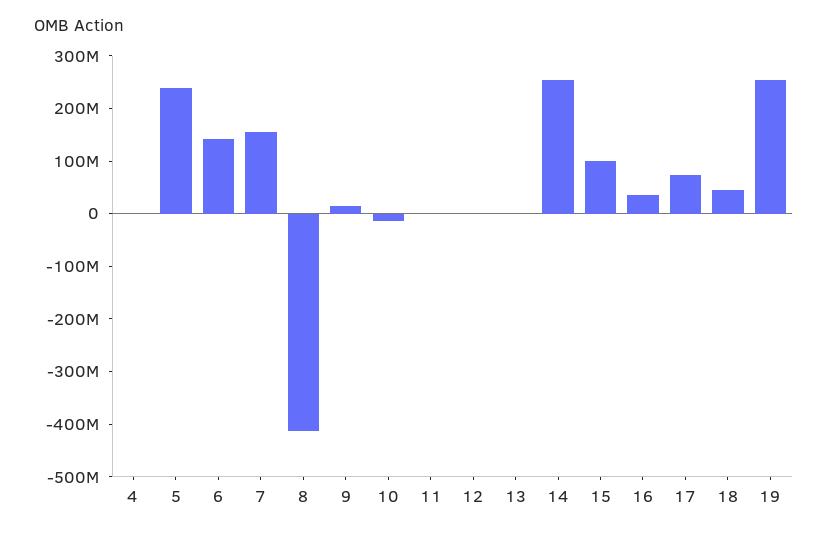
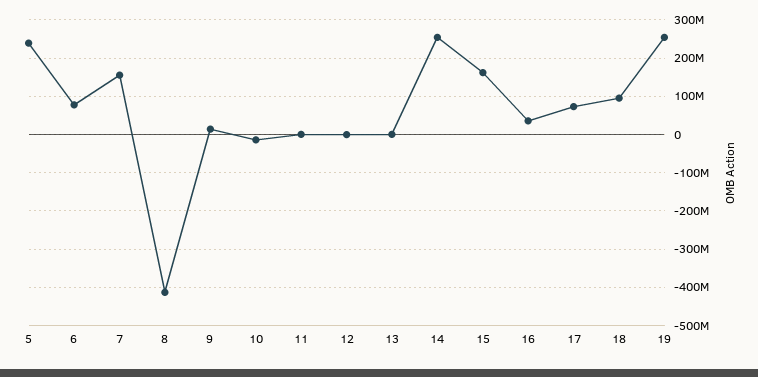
4: 0 -> none
6: 140000000 -> 80000000
15: 100000000 -> 160000000
18: 40000000 -> 100000000

